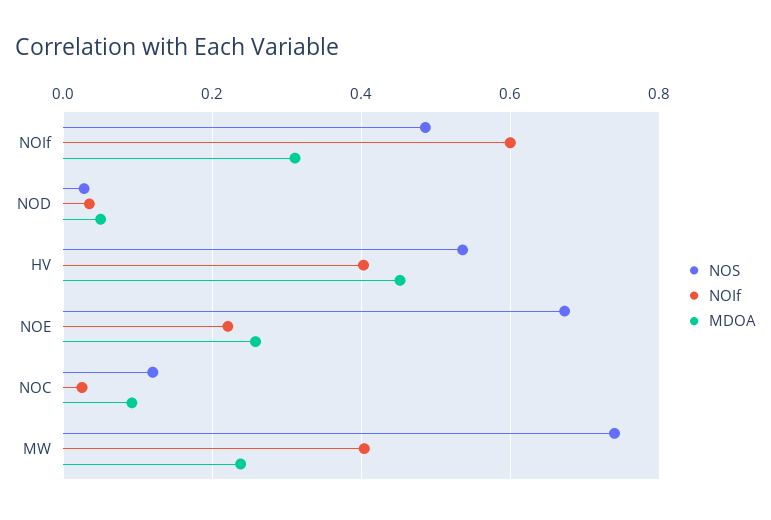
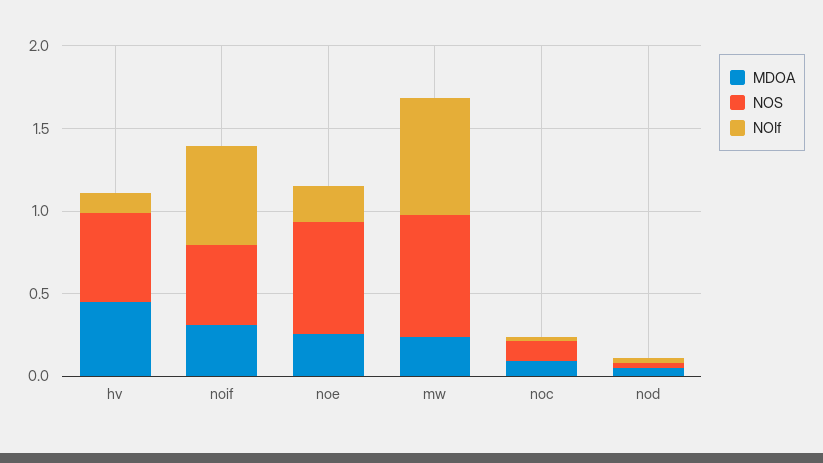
NOIf, HV: 0.4 -> 0.1
NOIf, MW: 0.4 -> 0.7

